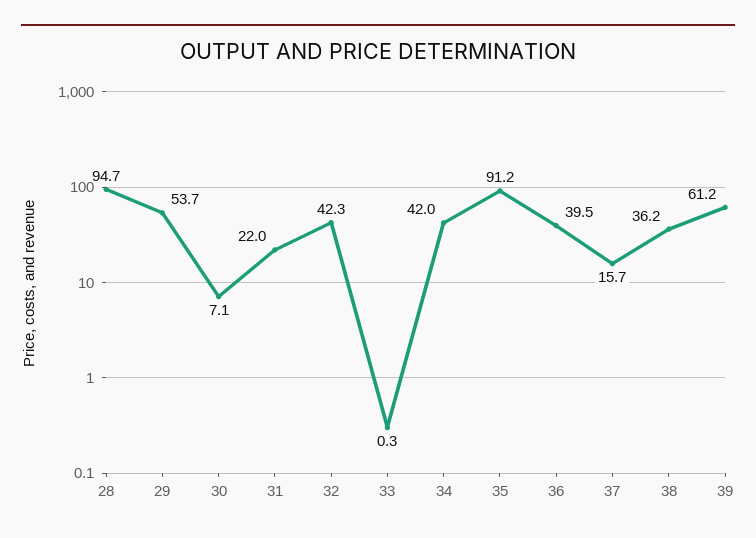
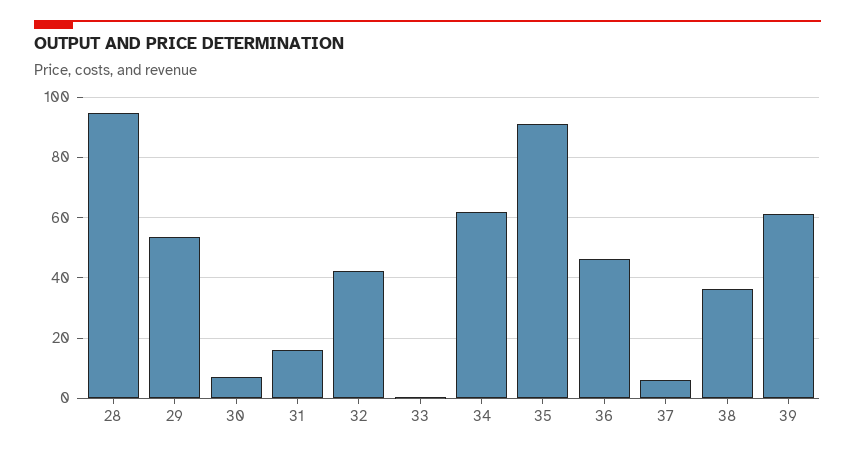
31: 22 -> 16
34: 42 -> 62
36: 39.5 -> 46
37: 15.7 -> 6

